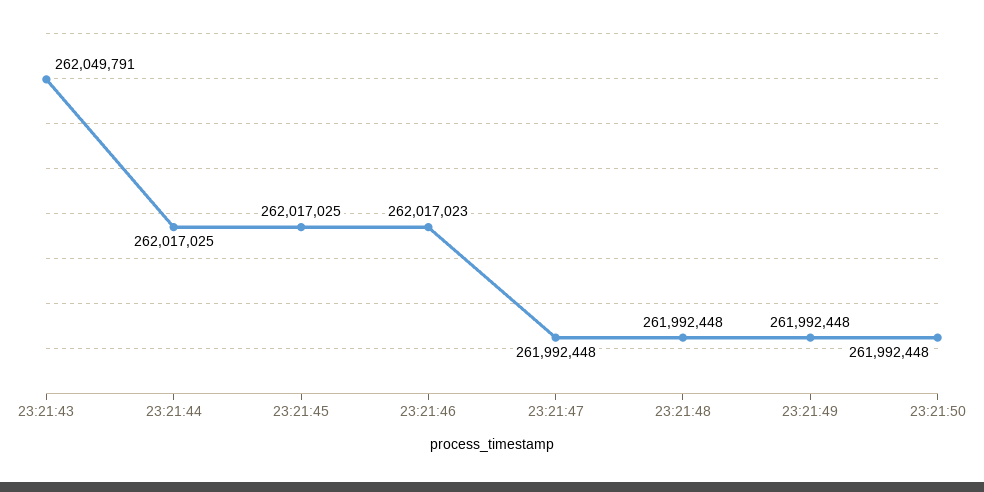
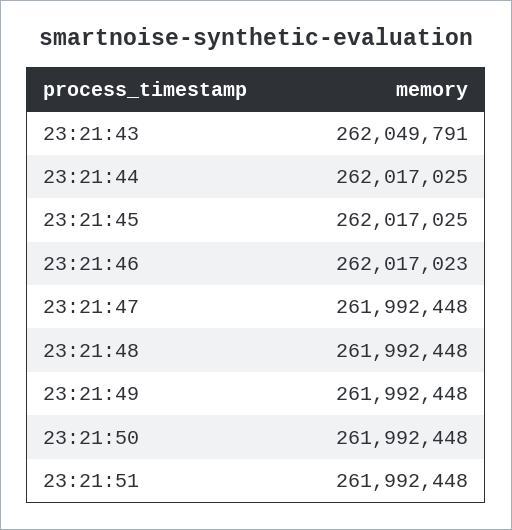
23:21:51: none -> 261992448

